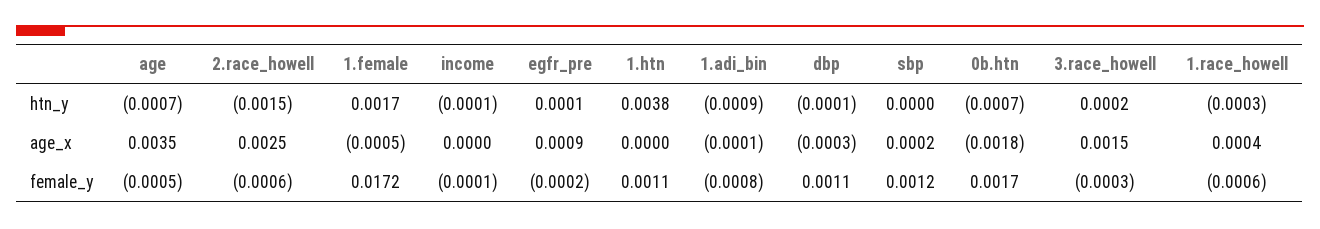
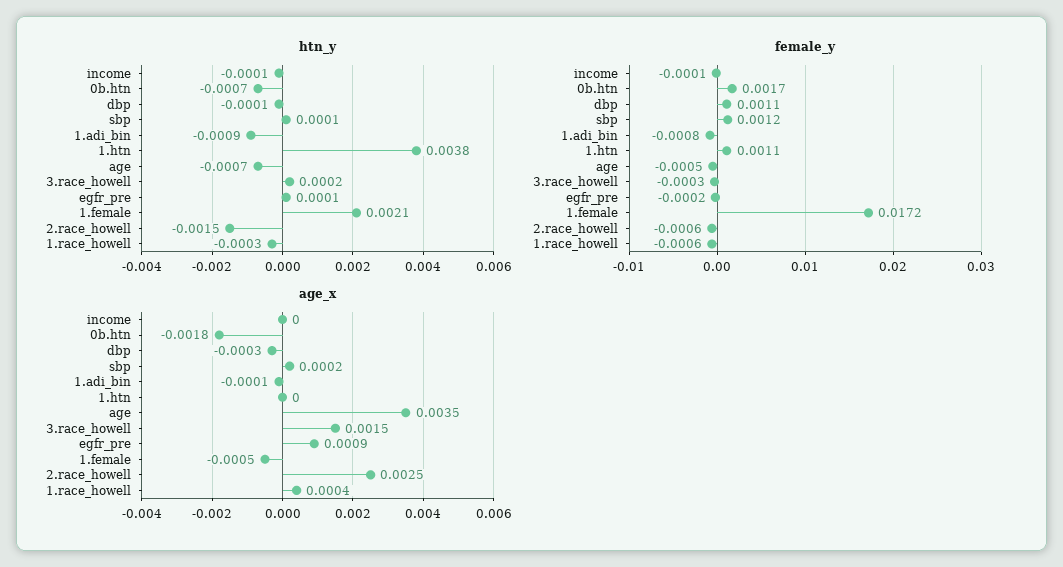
htn_y, 1.female: 0.0017 -> 0.0021
htn_y, sbp: 0 -> 0.0001

